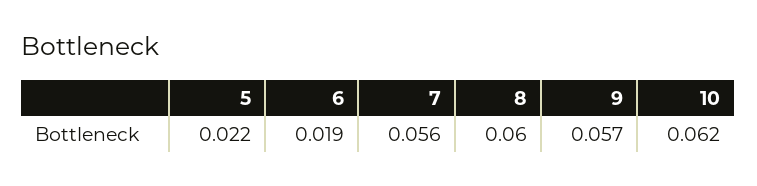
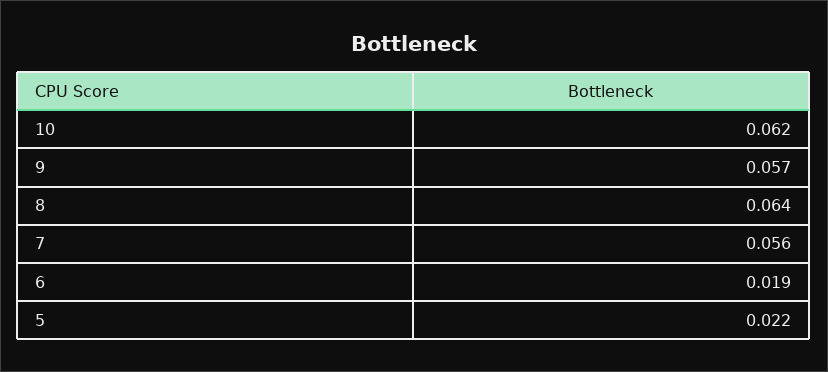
8: 0.06 -> 0.064

